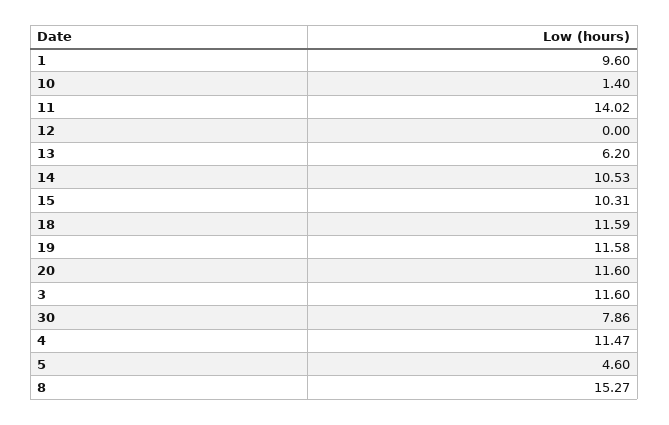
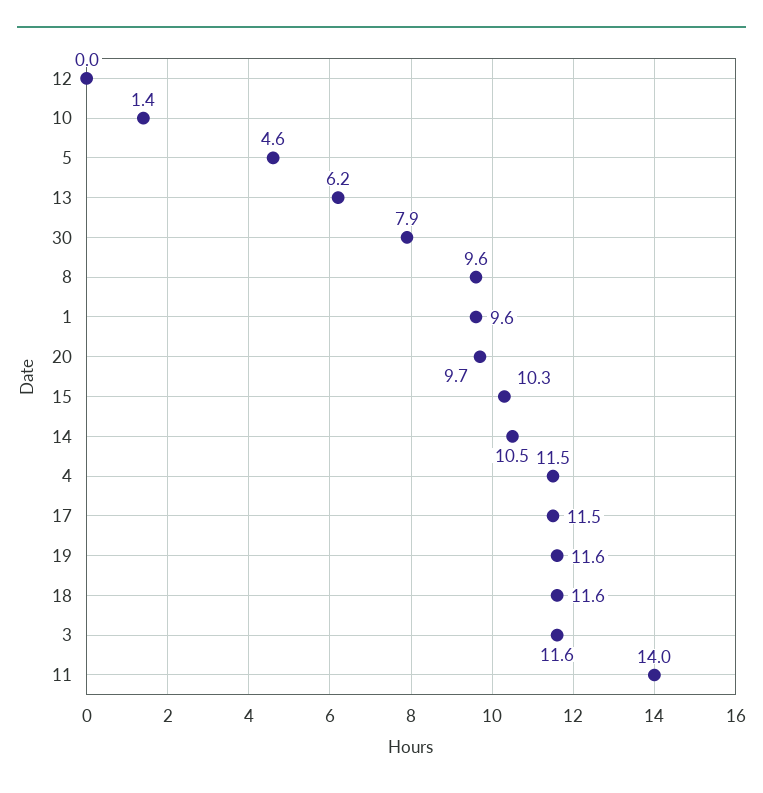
20: 11.6 -> 9.7
8: 15.27 -> 9.6
17: none -> 11.5

